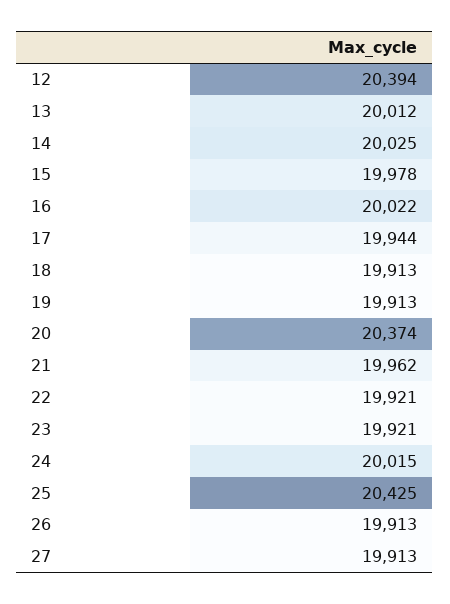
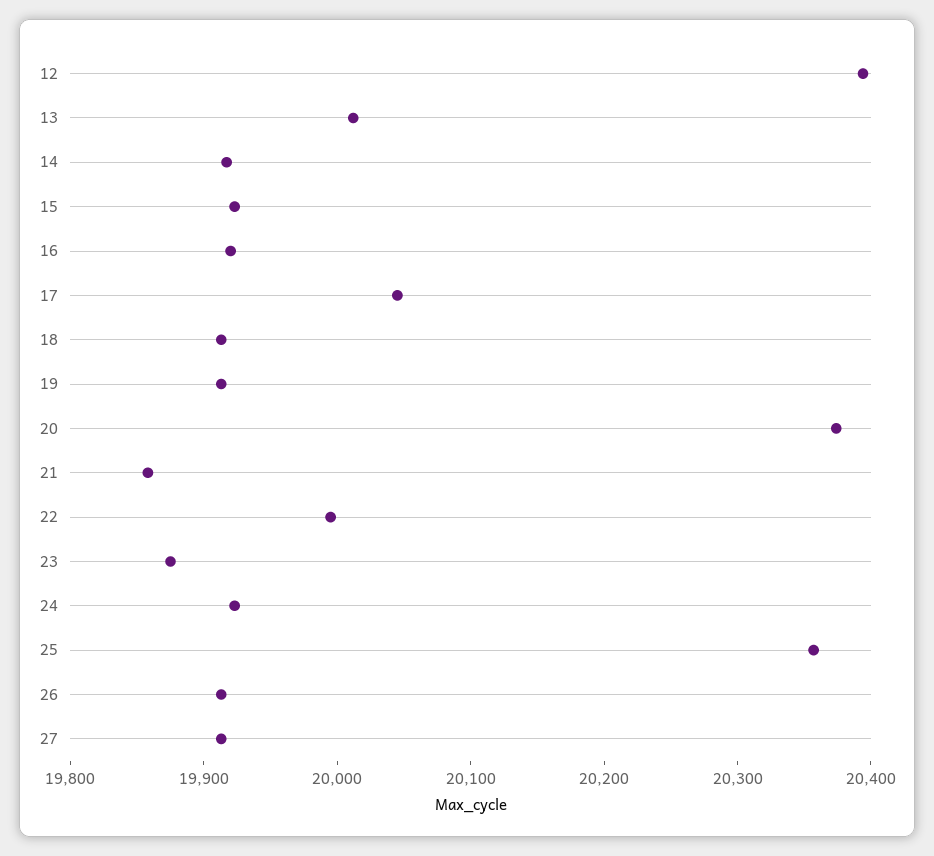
14: 20025 -> 19920
15: 19978 -> 19920
16: 20022 -> 19920
17: 19944 -> 20040
21: 19962 -> 19860
22: 19921 -> 20000
23: 19921 -> 19880
24: 20015 -> 19920
25: 20425 -> 20360

